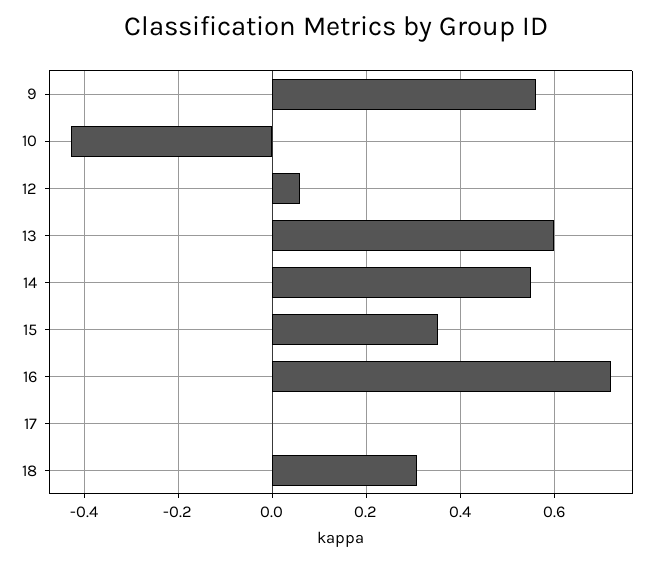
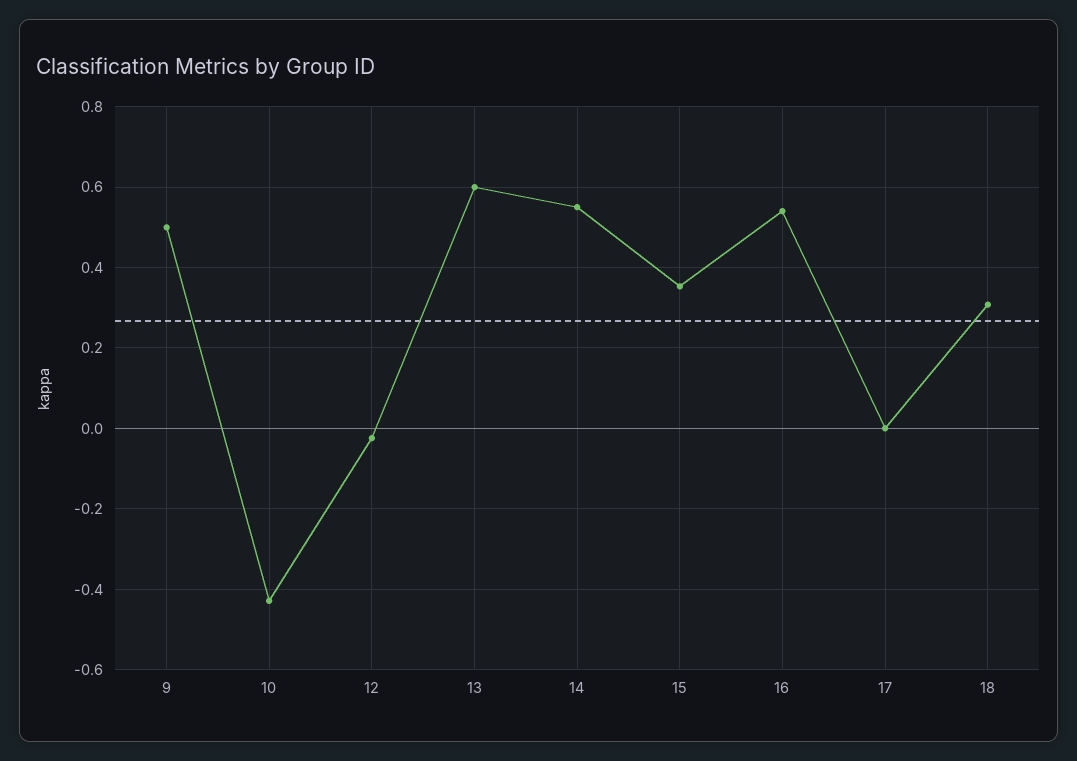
9: 0.56 -> 0.5
12: 0.06 -> -0.02
16: 0.72 -> 0.54

